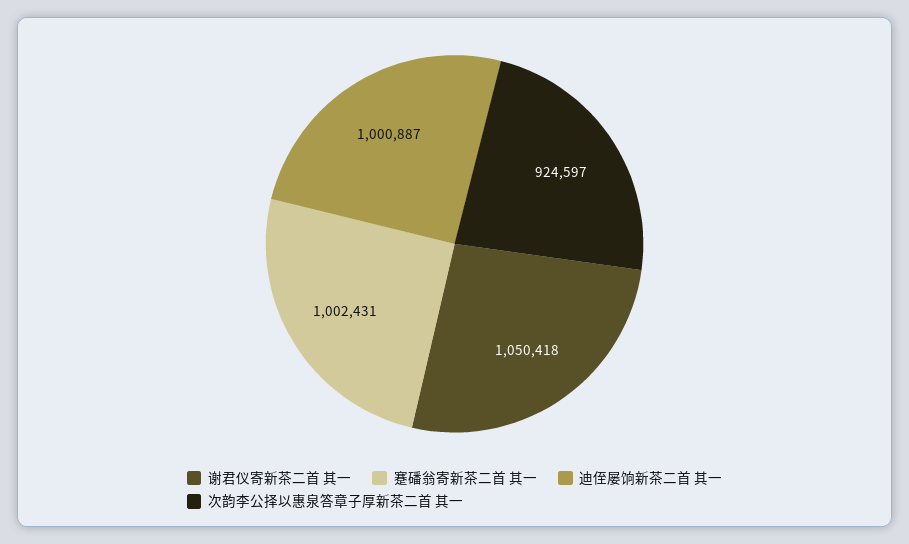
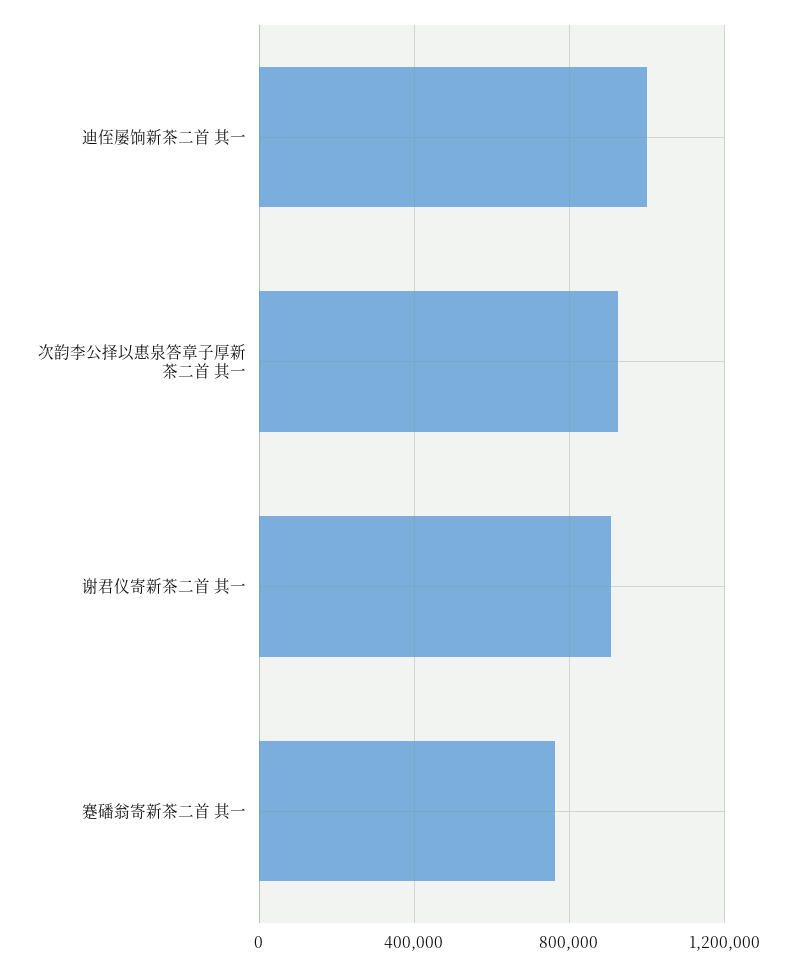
谢君仪寄新茶二首 其一: 1050418 -> 900000
蹇磻翁寄新茶二首 其一: 1002431 -> 750000

